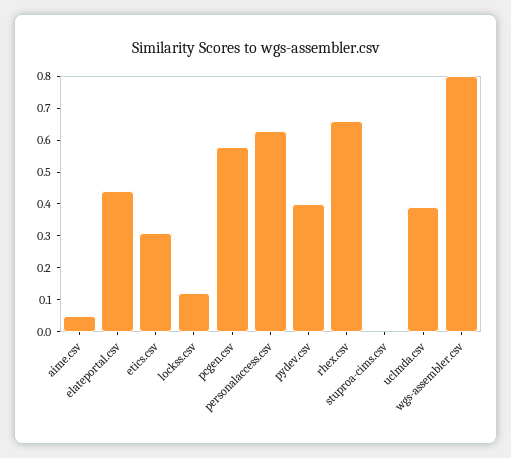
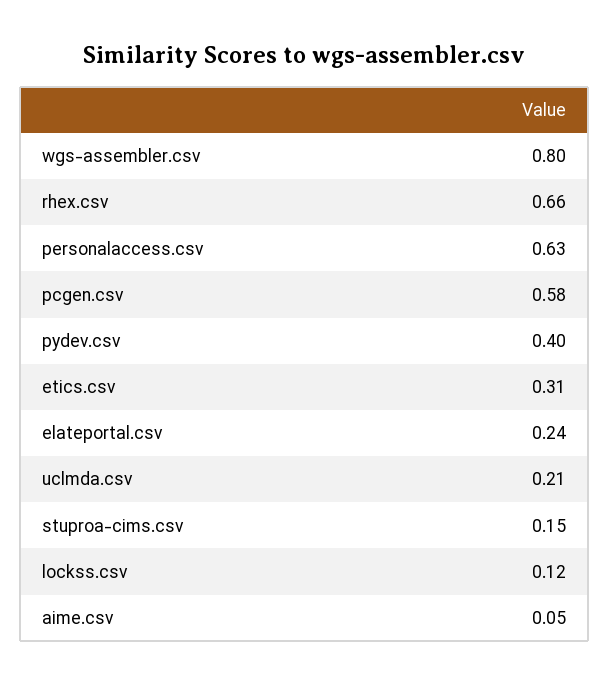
elateportal.csv: 0.45 -> 0.24
stuproa-cims.csv: 0 -> 0.15
uclmda.csv: 0.4 -> 0.21

